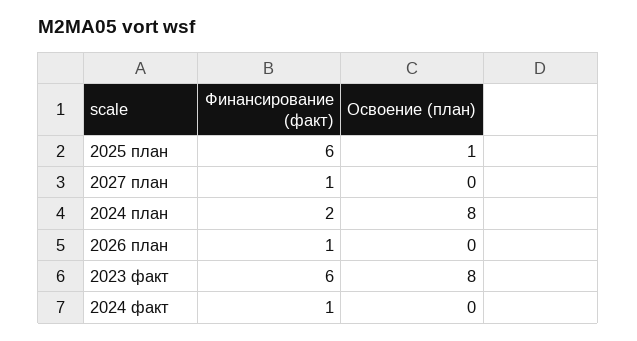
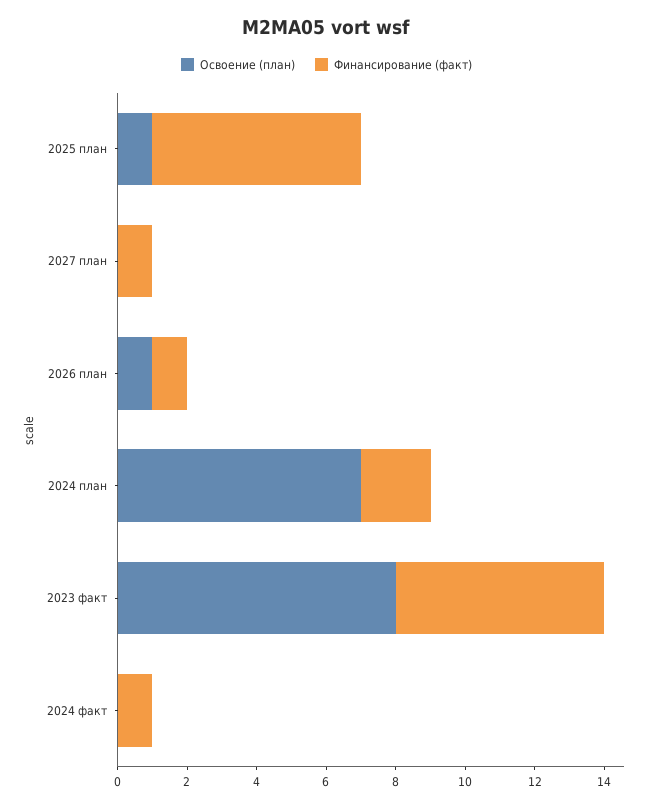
Освоение (план), 2024 план: 8 -> 7
Освоение (план), 2026 план: 0 -> 1

